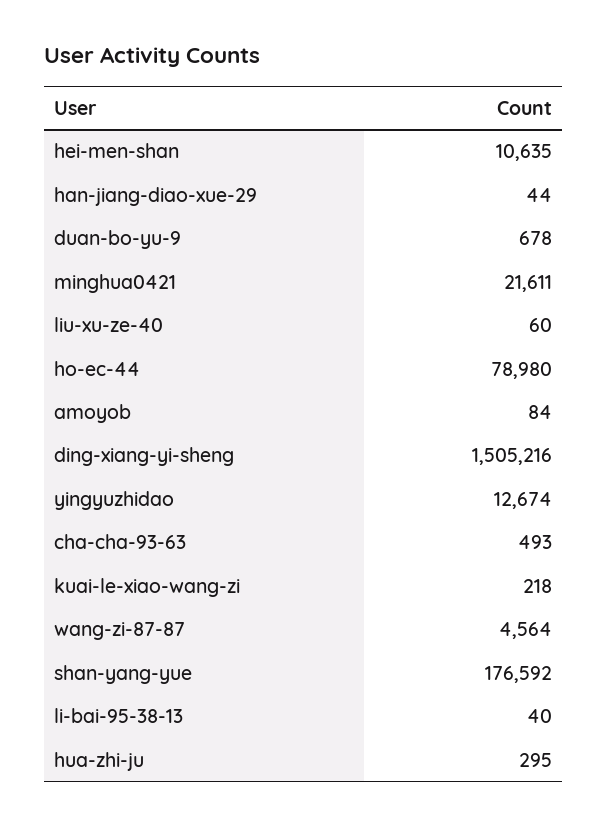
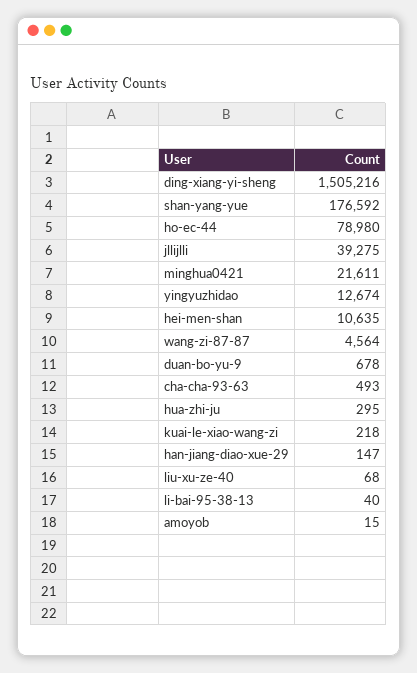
han-jiang-diao-xue-29: 44 -> 147
liu-xu-ze-40: 60 -> 68
amoyob: 84 -> 15
jllijlli: none -> 39275

